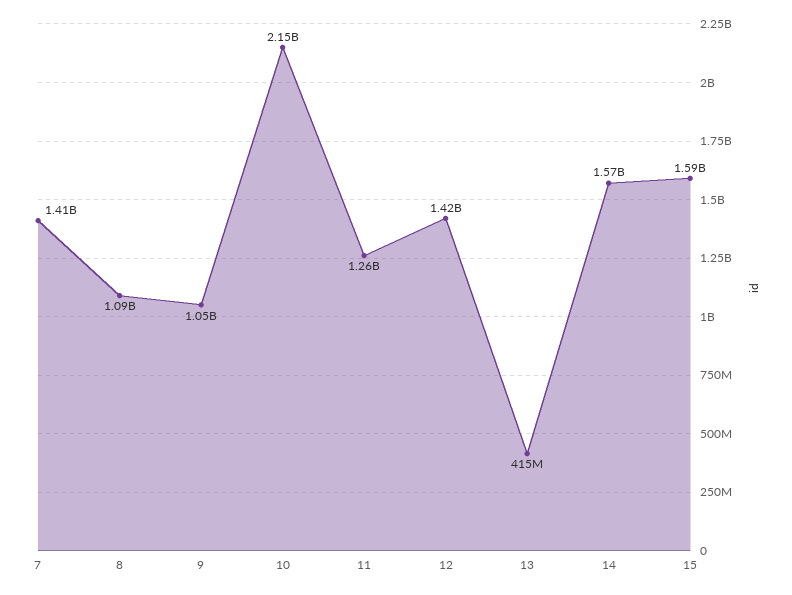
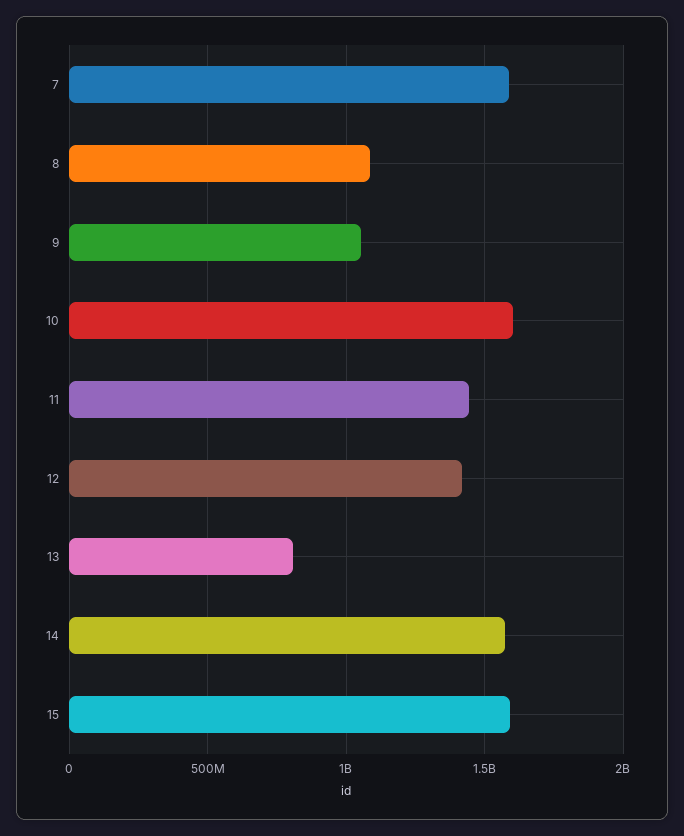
7: 1410000000 -> 1600000000
10: 2150000000 -> 1600000000
11: 1260000000 -> 1450000000
13: 415000000 -> 800000000

